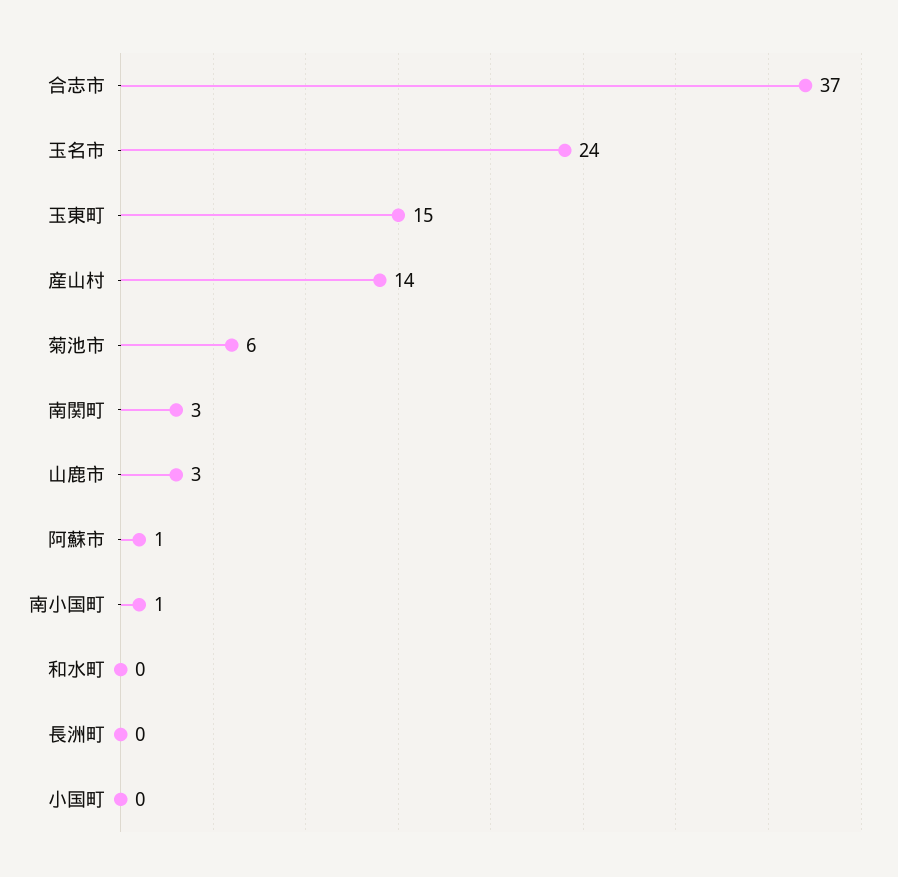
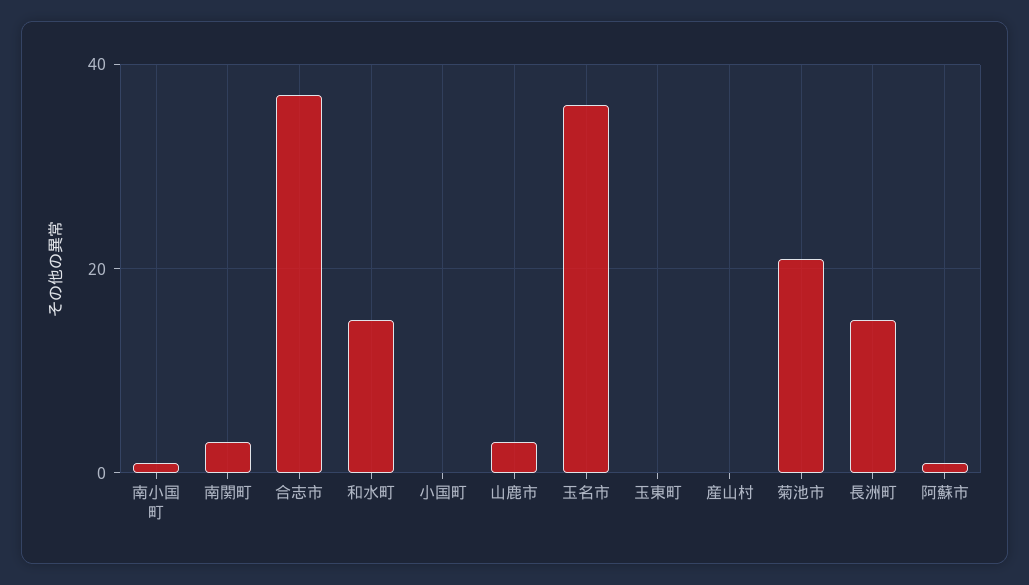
玉名市: 24 -> 35
玉東町: 15 -> 0
産山村: 14 -> 0
菊池市: 6 -> 20
和水町: 0 -> 15
長洲町: 0 -> 15

